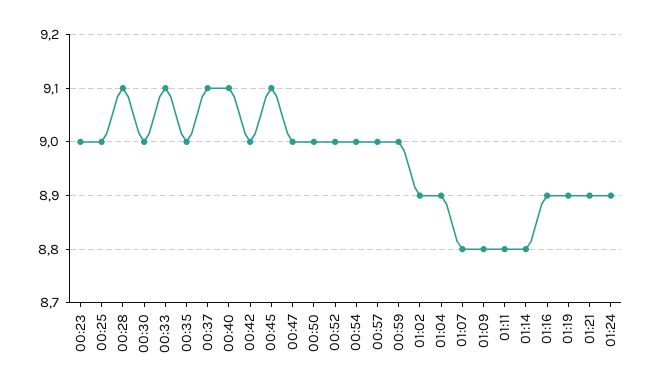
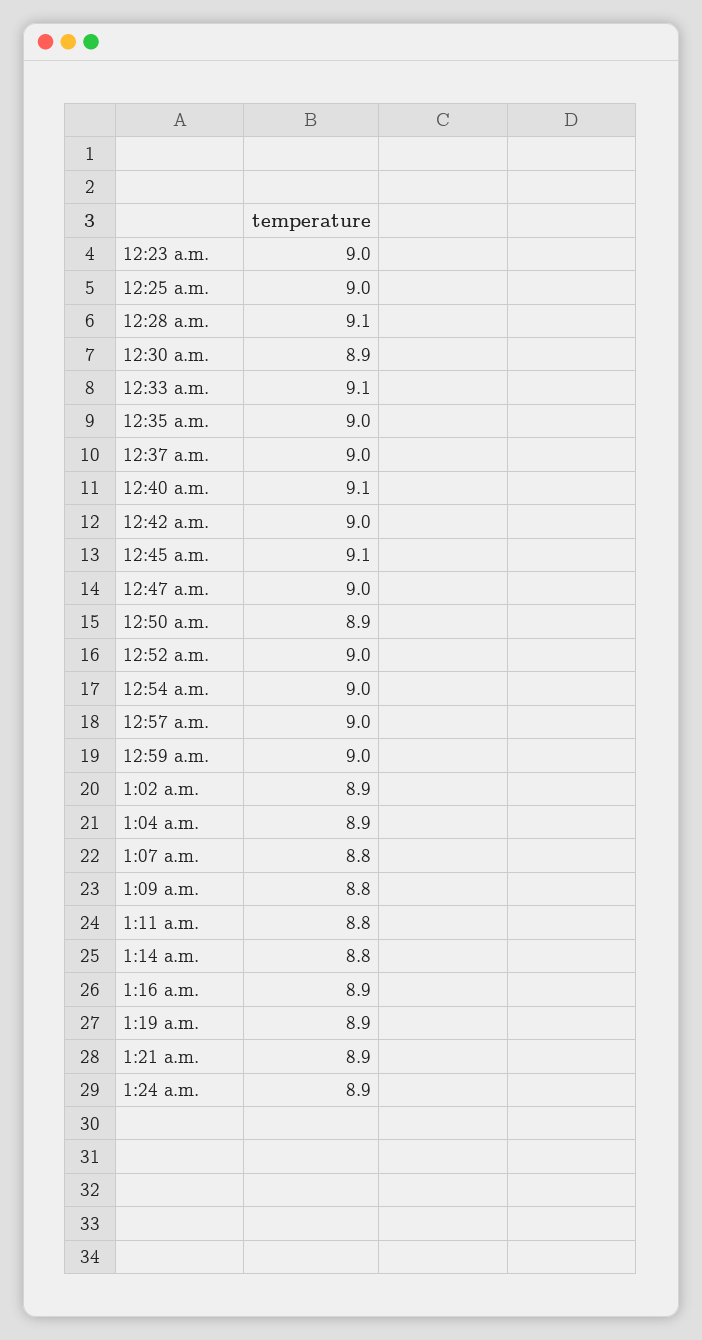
00:30: 9 -> 8.9
00:37: 9.1 -> 9
00:50: 9 -> 8.9

